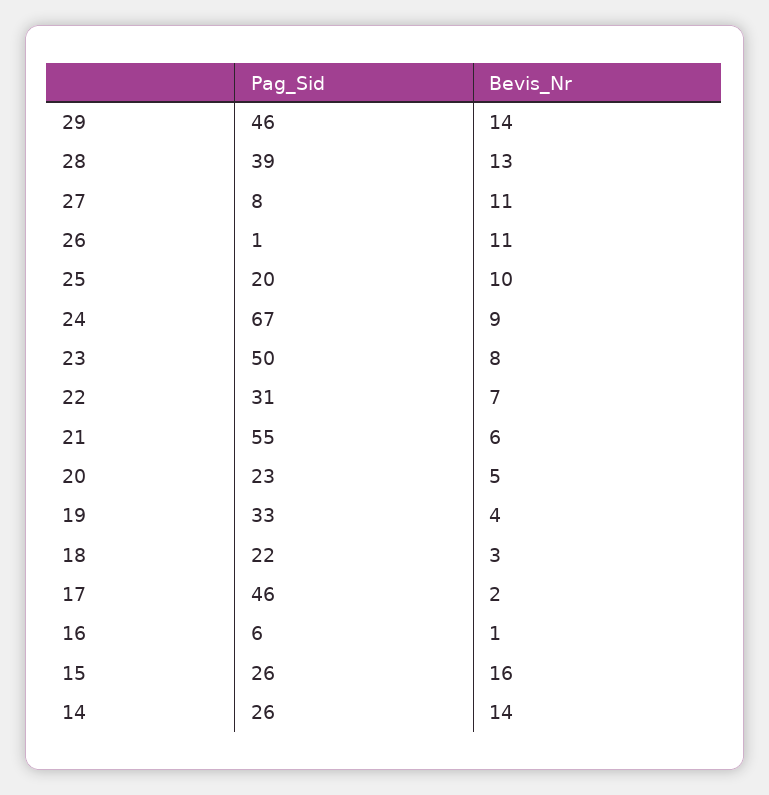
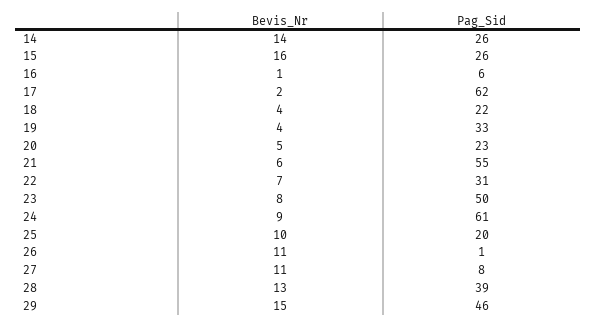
Bevis_Nr, 29: 14 -> 15
Pag_Sid, 24: 67 -> 61
Bevis_Nr, 18: 3 -> 4
Pag_Sid, 17: 46 -> 62

